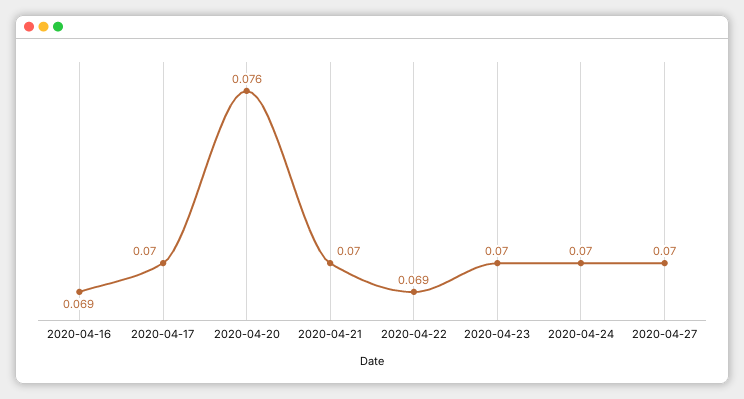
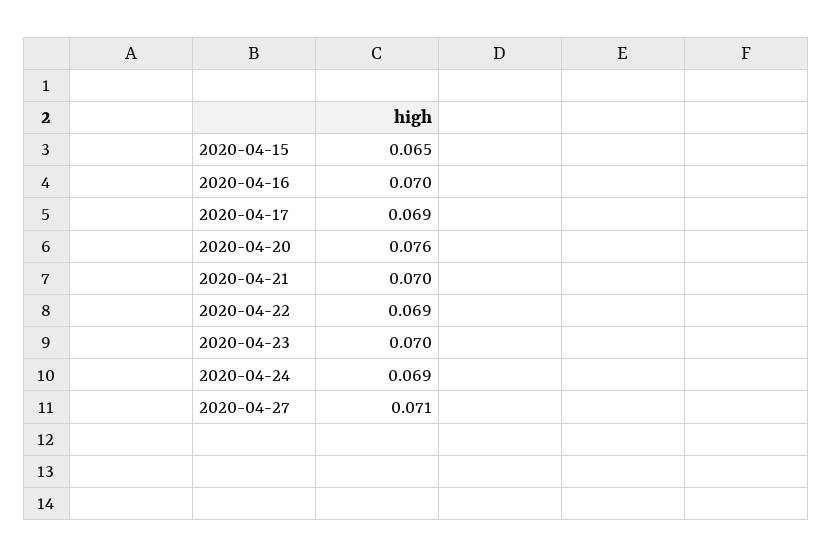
2020-04-16: 0.069 -> 0.07
2020-04-17: 0.07 -> 0.069
2020-04-24: 0.07 -> 0.069
2020-04-27: 0.07 -> 0.071
2020-04-15: none -> 0.065

